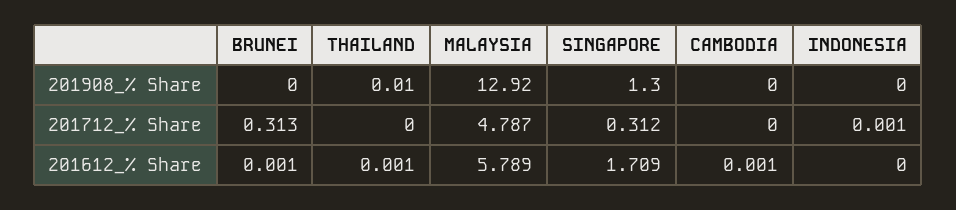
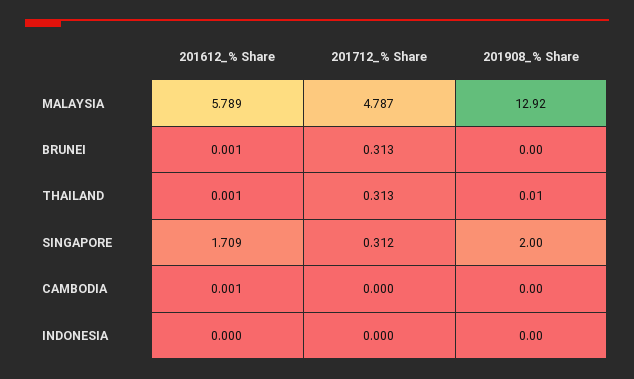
SINGAPORE, 201908_% Share: 1.3 -> 2
THAILAND, 201712_% Share: 0 -> 0.313
INDONESIA, 201712_% Share: 0.001 -> 0

